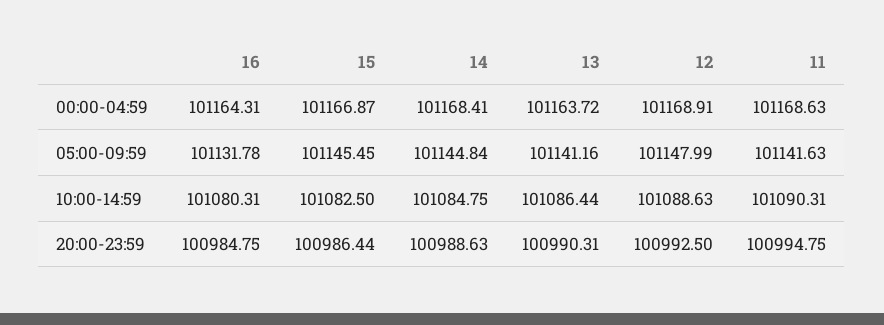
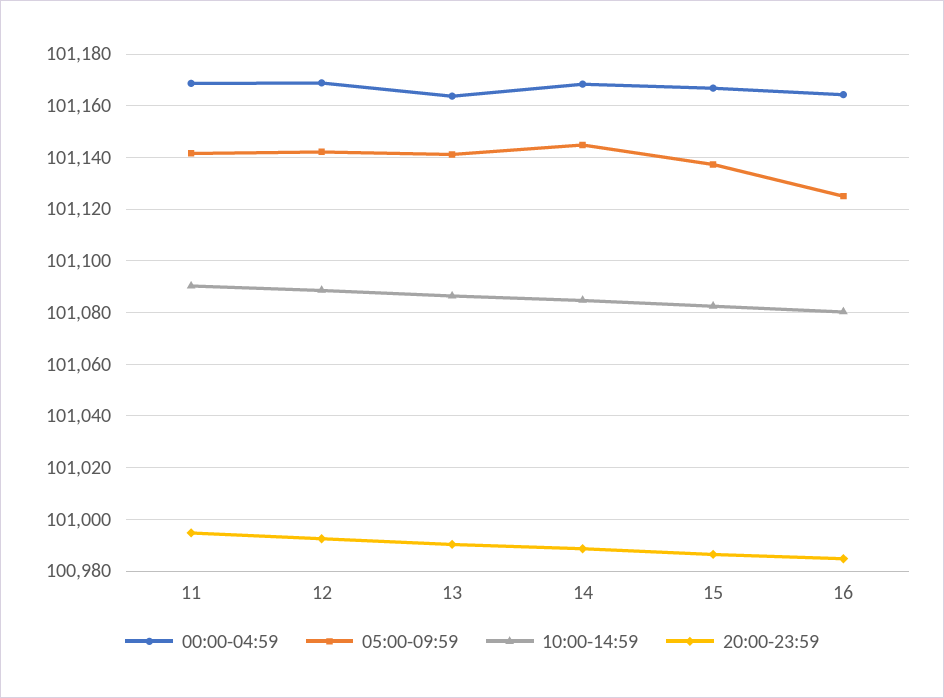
05:00-09:59, 16: 101131.78 -> 101125
05:00-09:59, 15: 101145.45 -> 101137.5
05:00-09:59, 12: 101147.99 -> 101142.5

